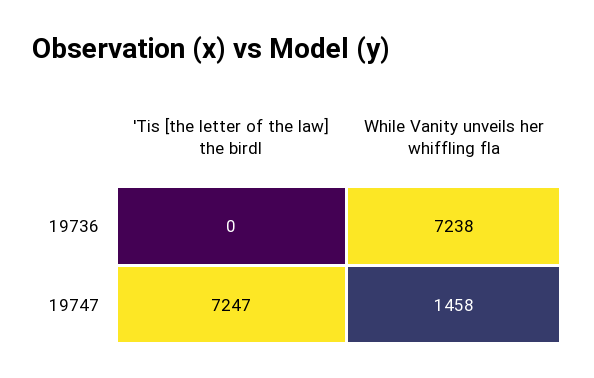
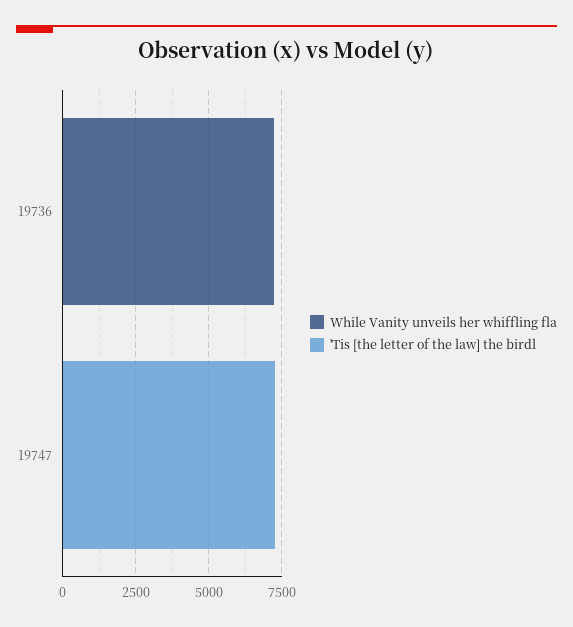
While Vanity unveils her whiffling fla, 19747: 1458 -> 0

